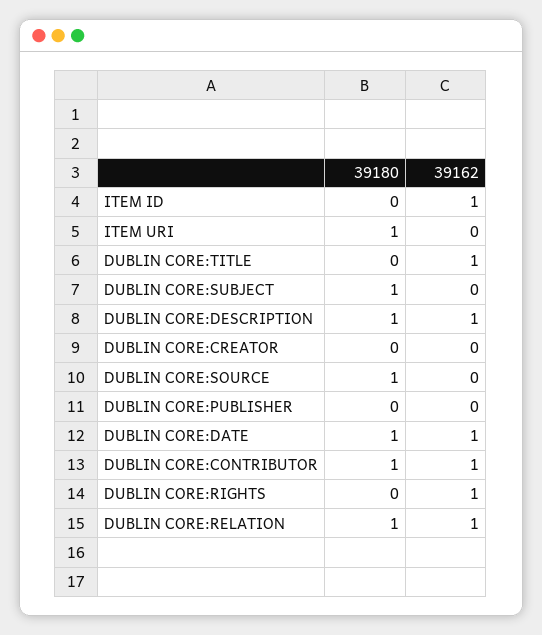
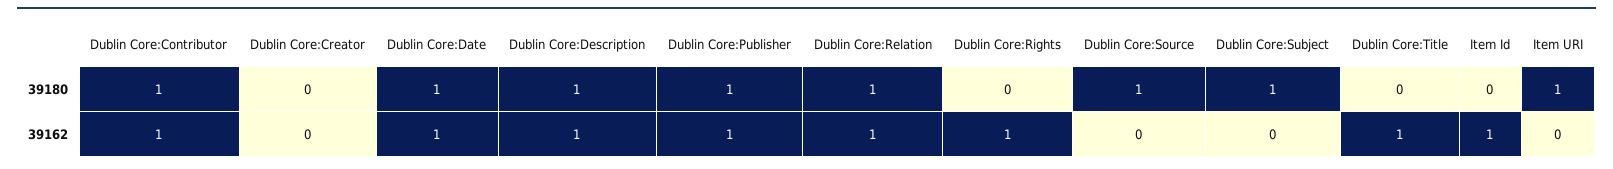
39180, DUBLIN CORE:PUBLISHER: 0 -> 1
39162, DUBLIN CORE:PUBLISHER: 0 -> 1

